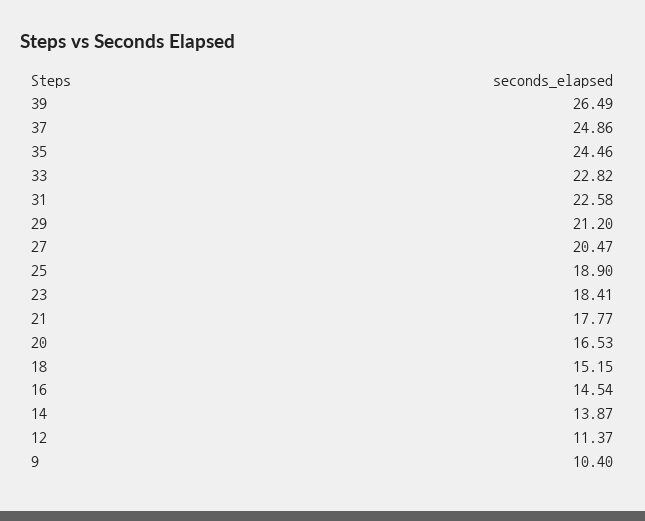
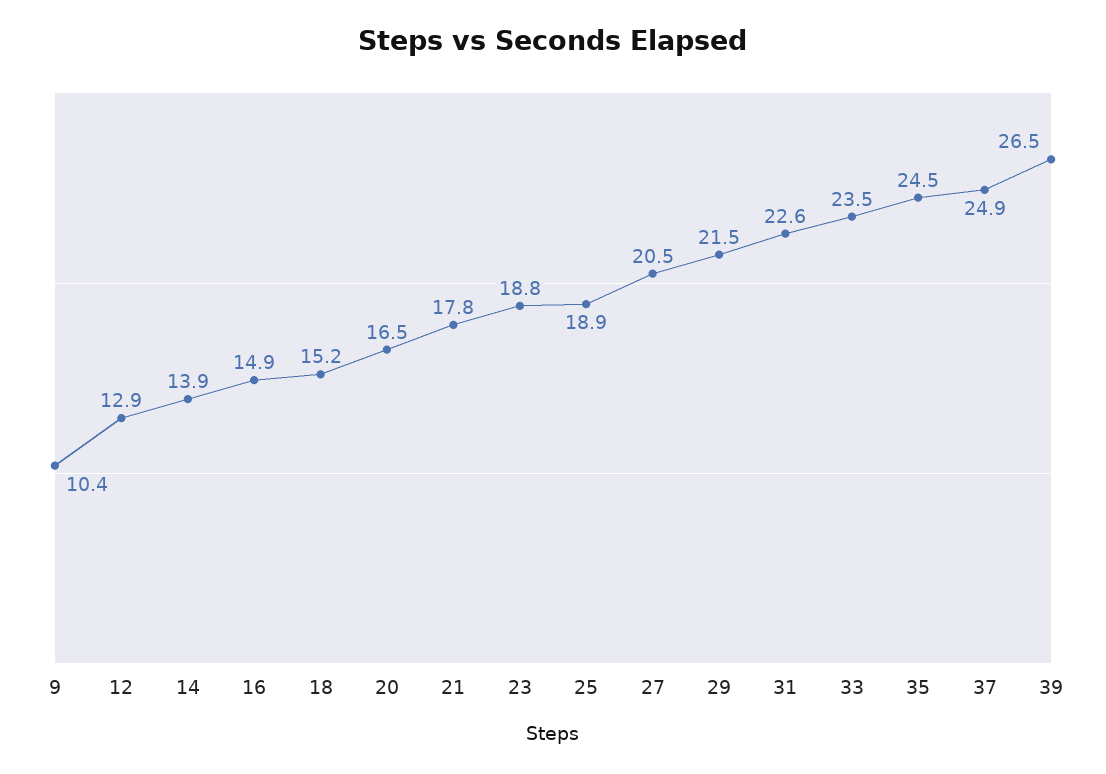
33: 22.82 -> 23.5
29: 21.2 -> 21.5
23: 18.41 -> 18.8
16: 14.54 -> 14.9
12: 11.37 -> 12.9

